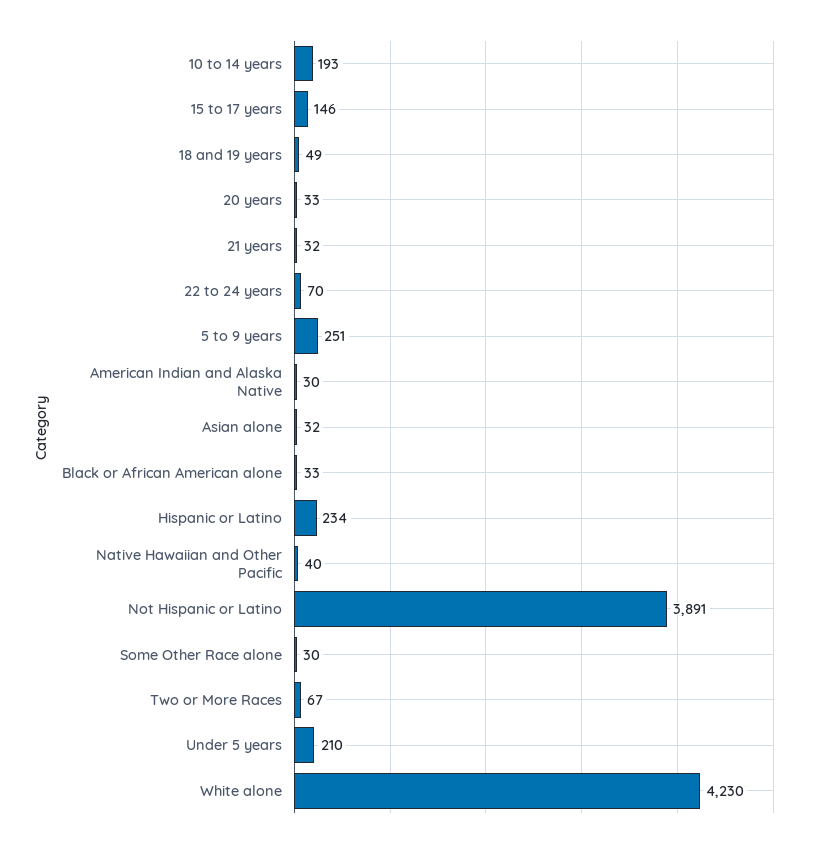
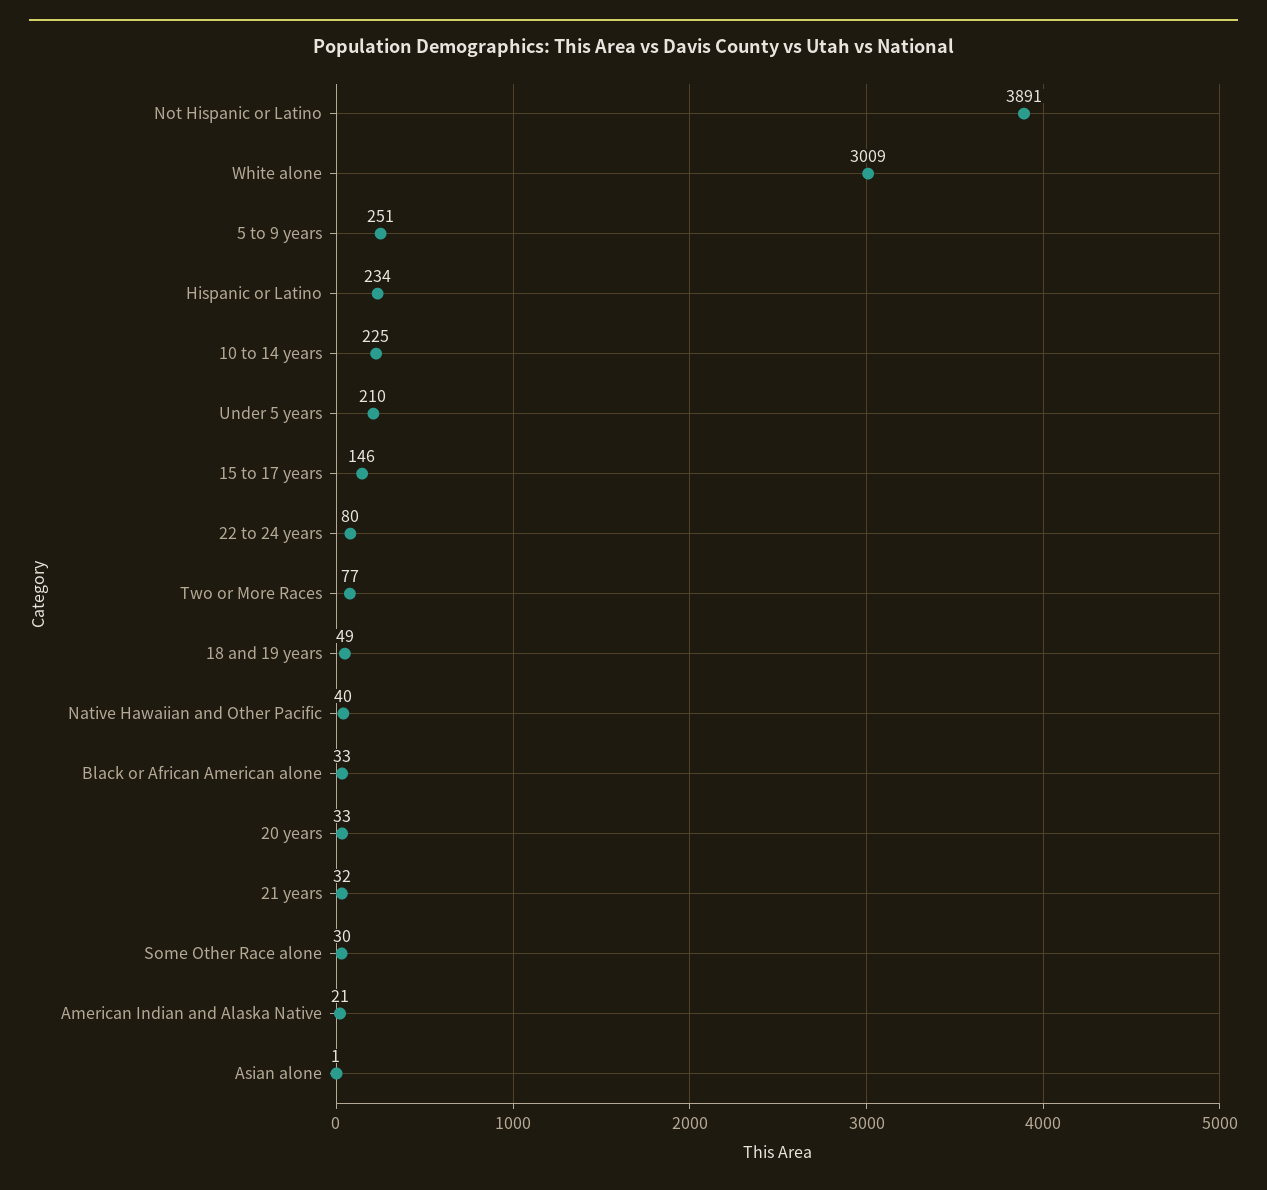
10 to 14 years: 193 -> 225
22 to 24 years: 70 -> 80
American Indian and Alaska Native: 30 -> 21
Asian alone: 32 -> 1
Two or More Races: 67 -> 77
White alone: 4230 -> 3009

